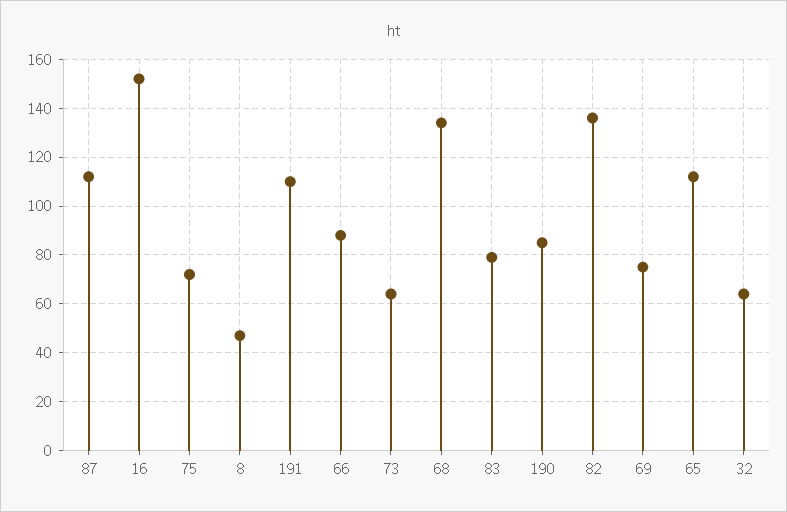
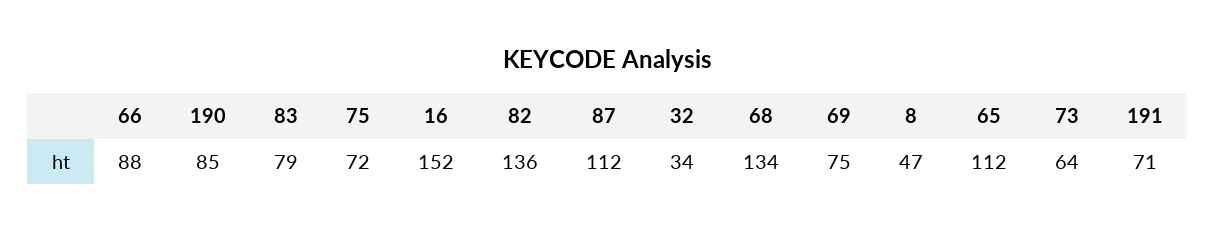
191: 110 -> 71
32: 65 -> 34

